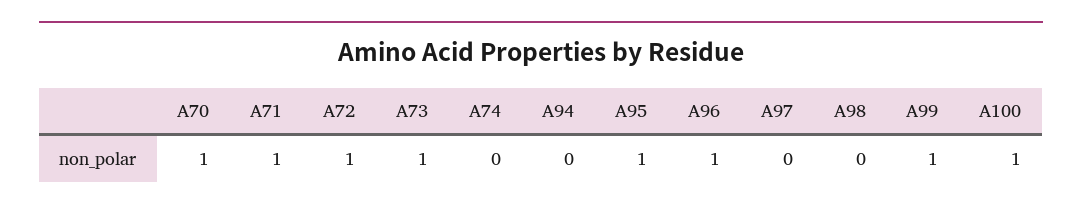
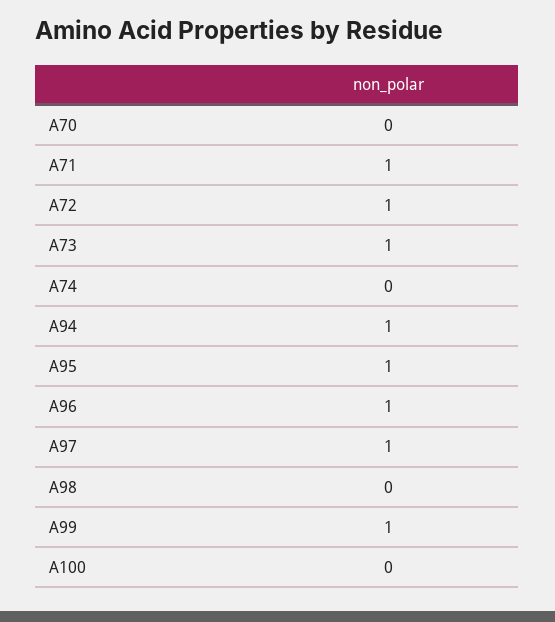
A70: 1 -> 0
A94: 0 -> 1
A97: 0 -> 1
A100: 1 -> 0

